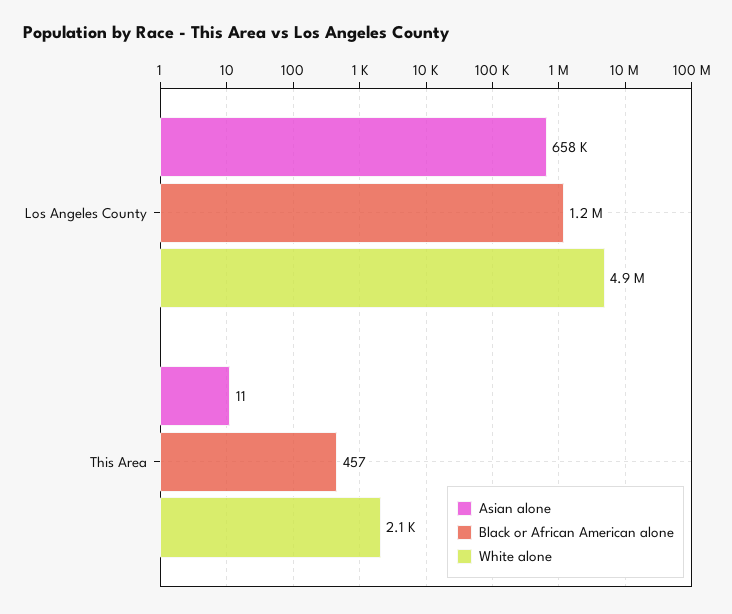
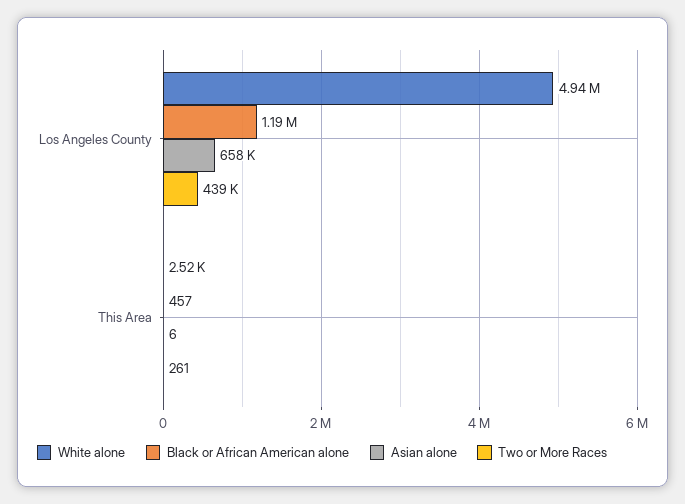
Asian alone, This Area: 11 -> 6
White alone, This Area: 2100 -> 2520
Two or More Races, Los Angeles County: none -> 439000
Two or More Races, This Area: none -> 261

